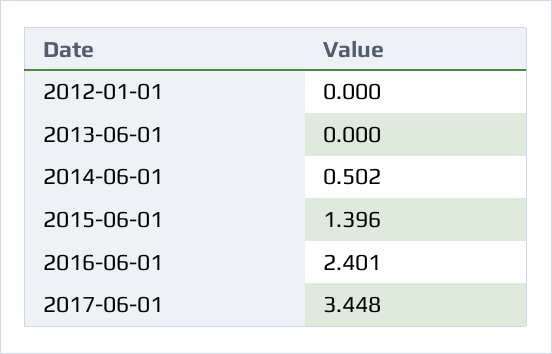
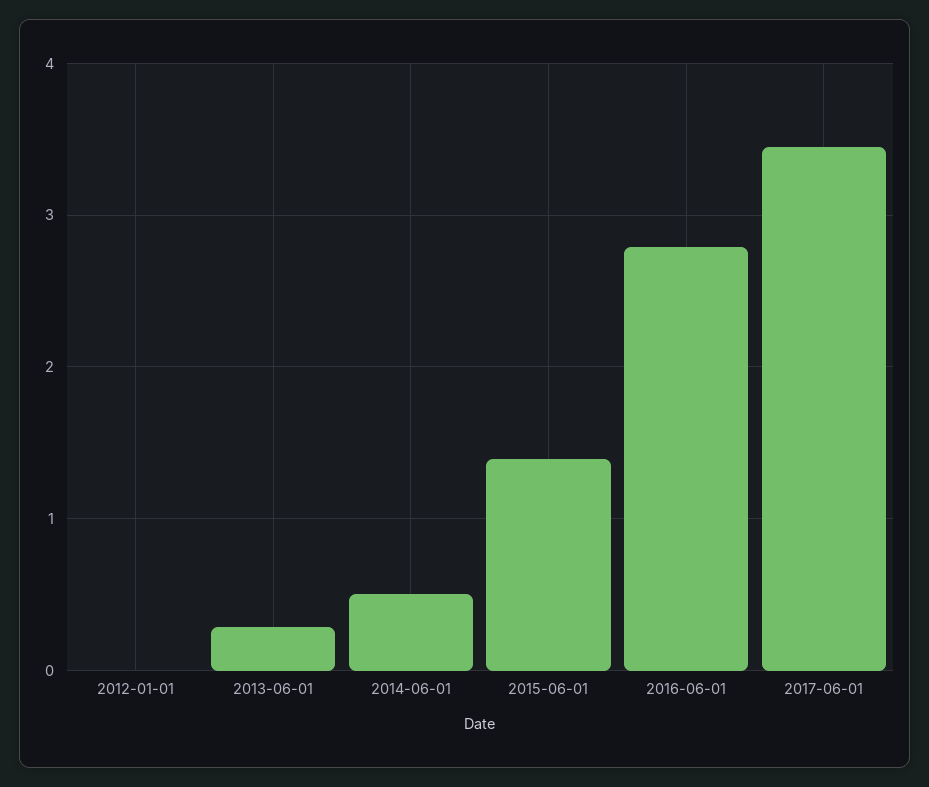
2013-06-01: 0 -> 0.3
2016-06-01: 2.401 -> 2.8

